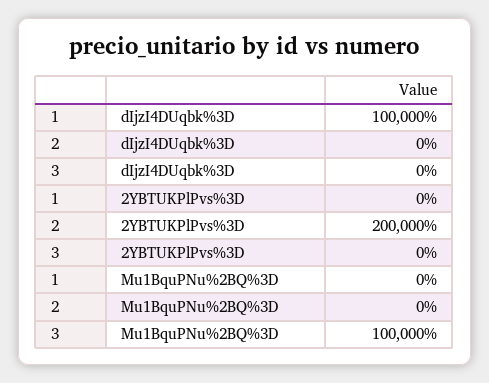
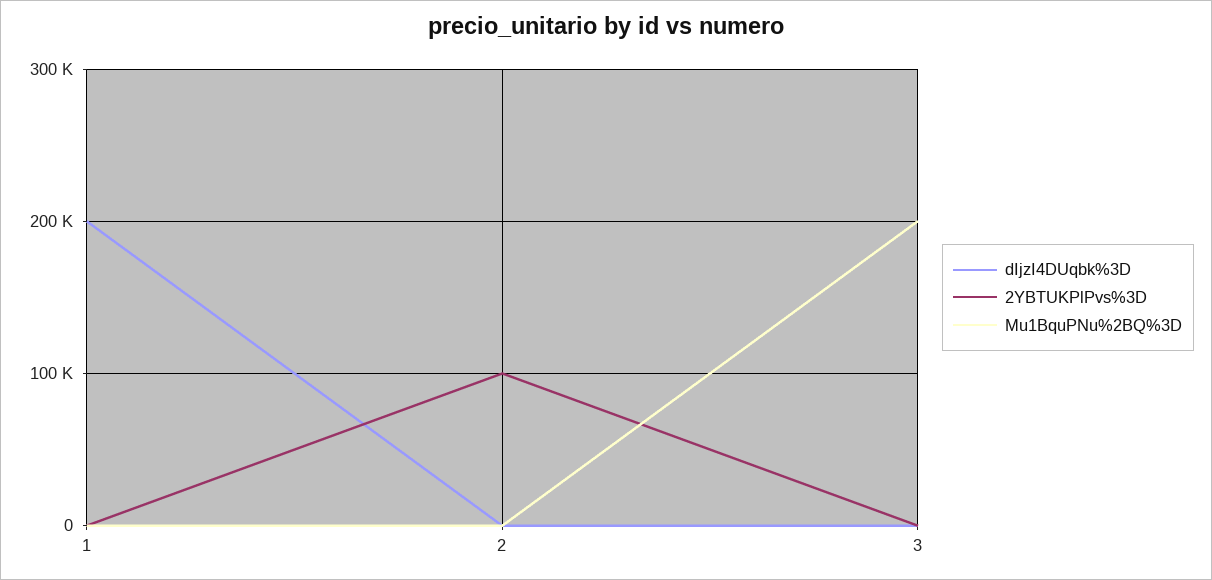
dIjzI4DUqbk%3D, 1: 100000 -> 200000
2YBTUKPlPvs%3D, 2: 200000 -> 100000
Mu1BquPNu%2BQ%3D, 3: 100000 -> 200000

